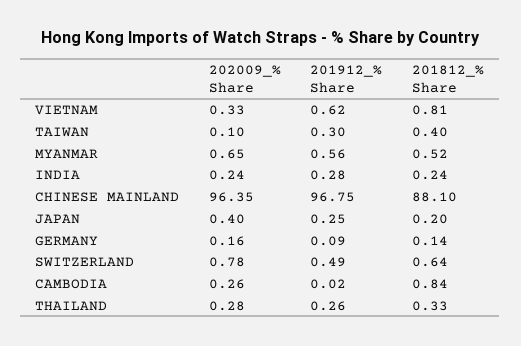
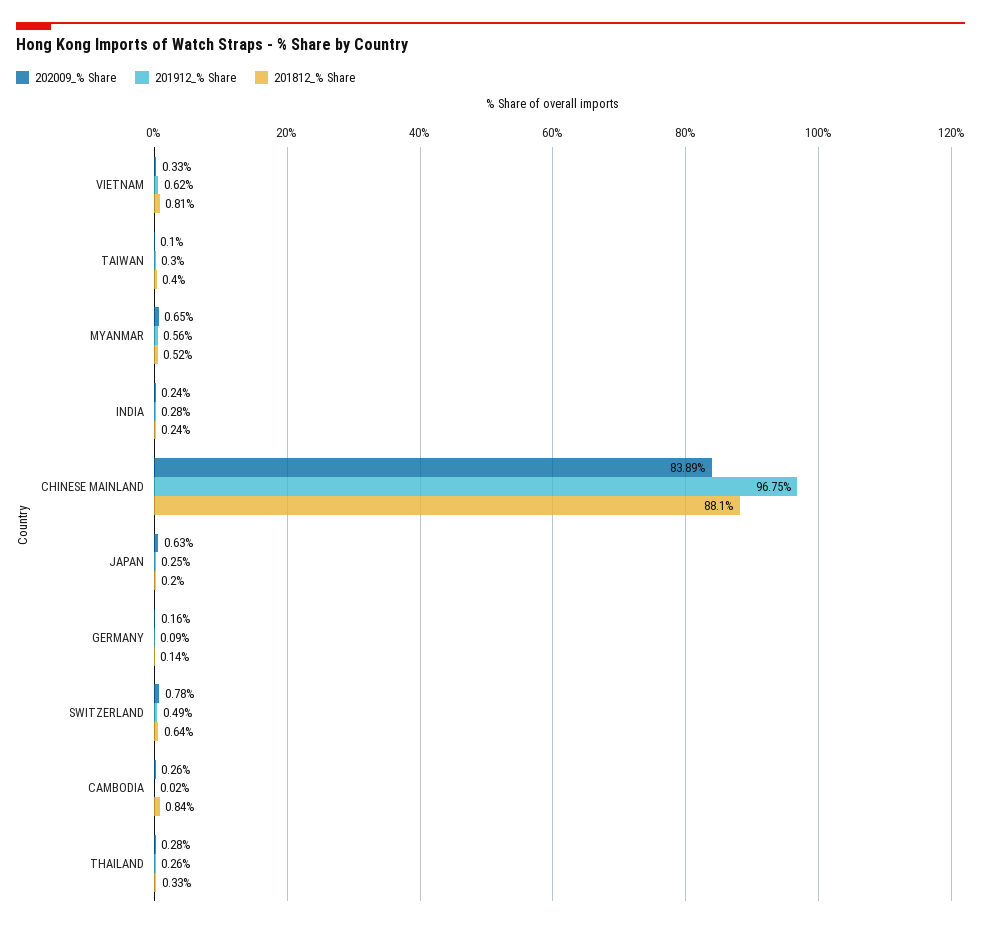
202009_% Share, CHINESE MAINLAND: 96.35 -> 83.89
202009_% Share, JAPAN: 0.4 -> 0.63

